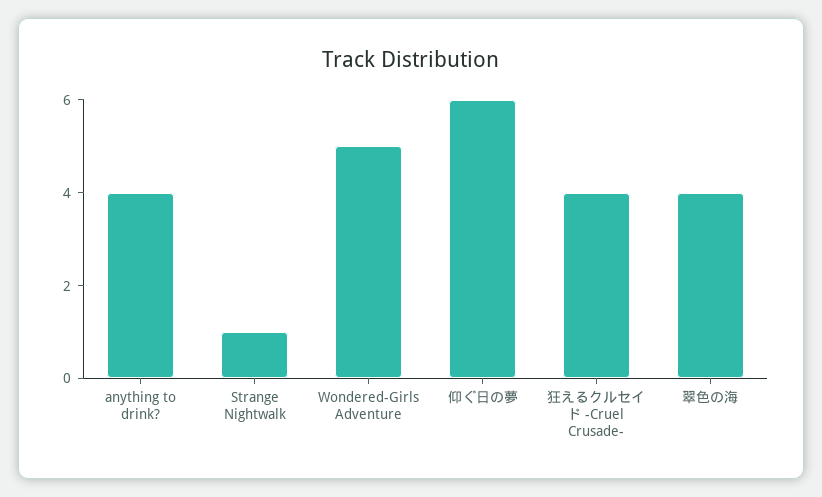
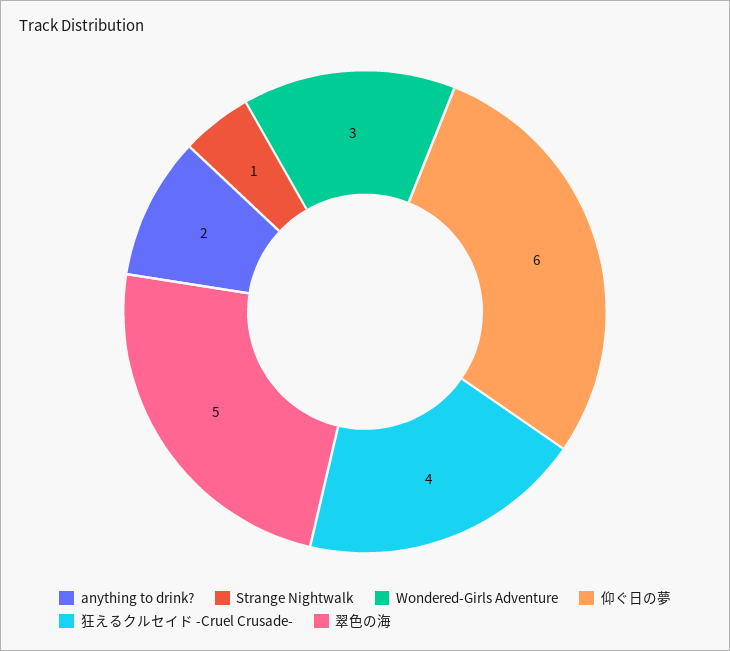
anything to drink?: 4 -> 2
Wondered-Girls Adventure: 5 -> 3
翠色の海: 4 -> 5

